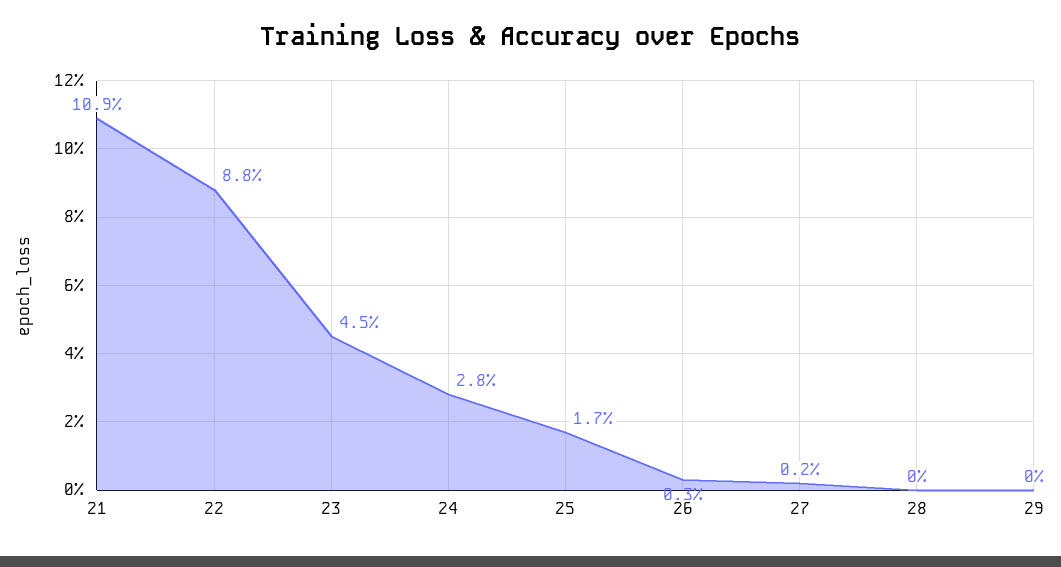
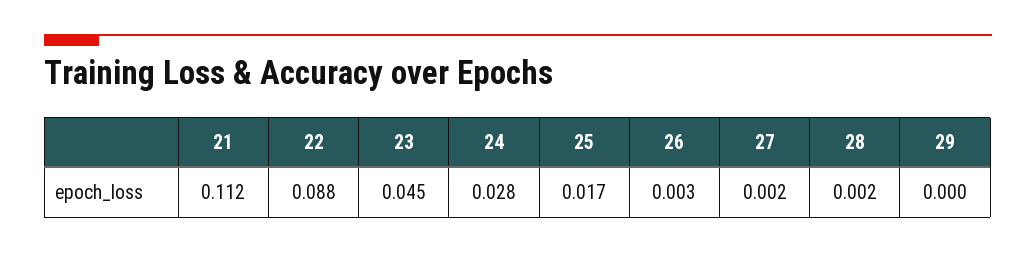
21: 0.109 -> 0.112
28: 0 -> 0.002

